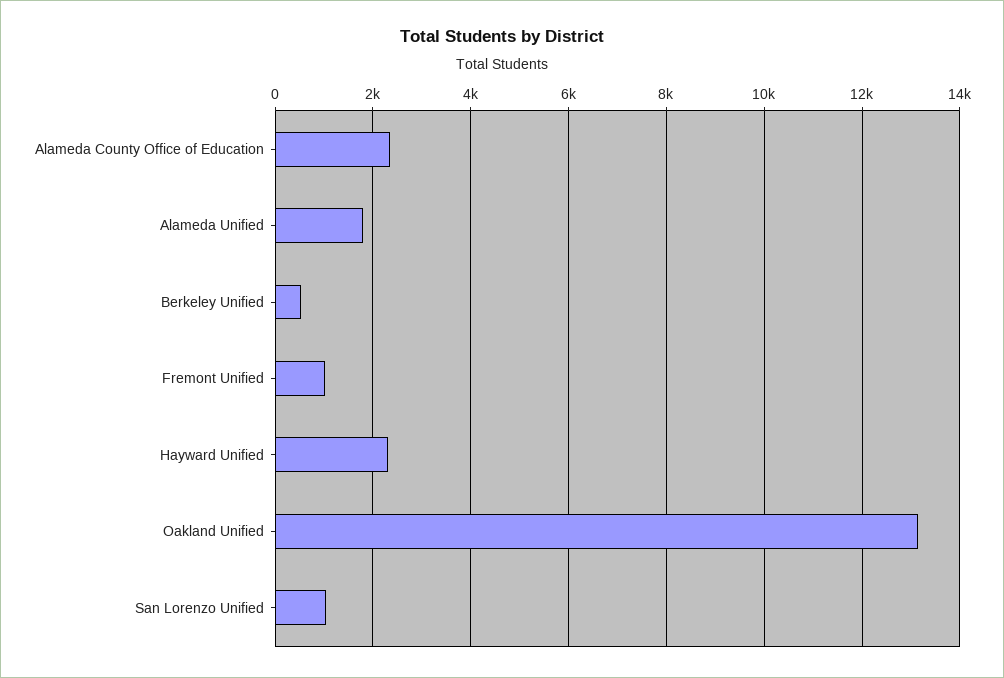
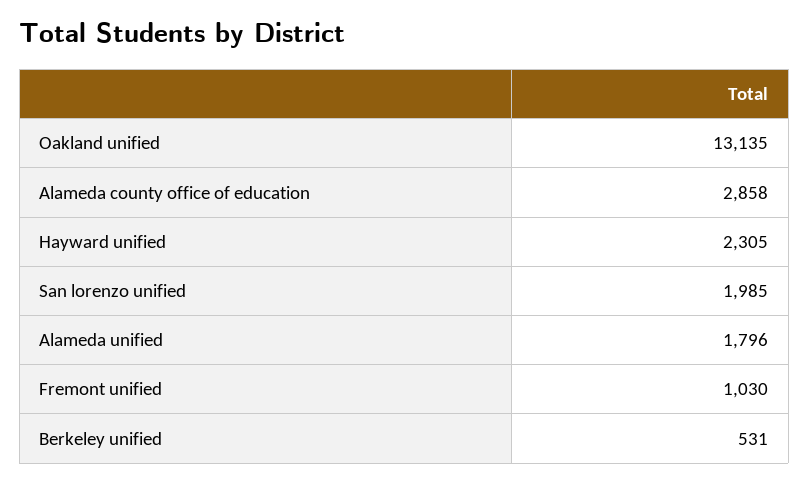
Alameda County Office of Education: 2400 -> 2858
San Lorenzo Unified: 1000 -> 1985

